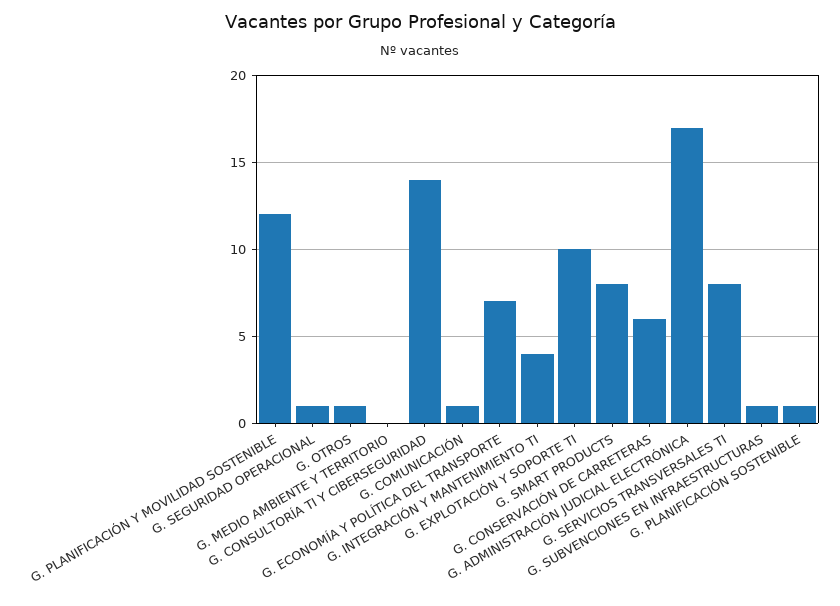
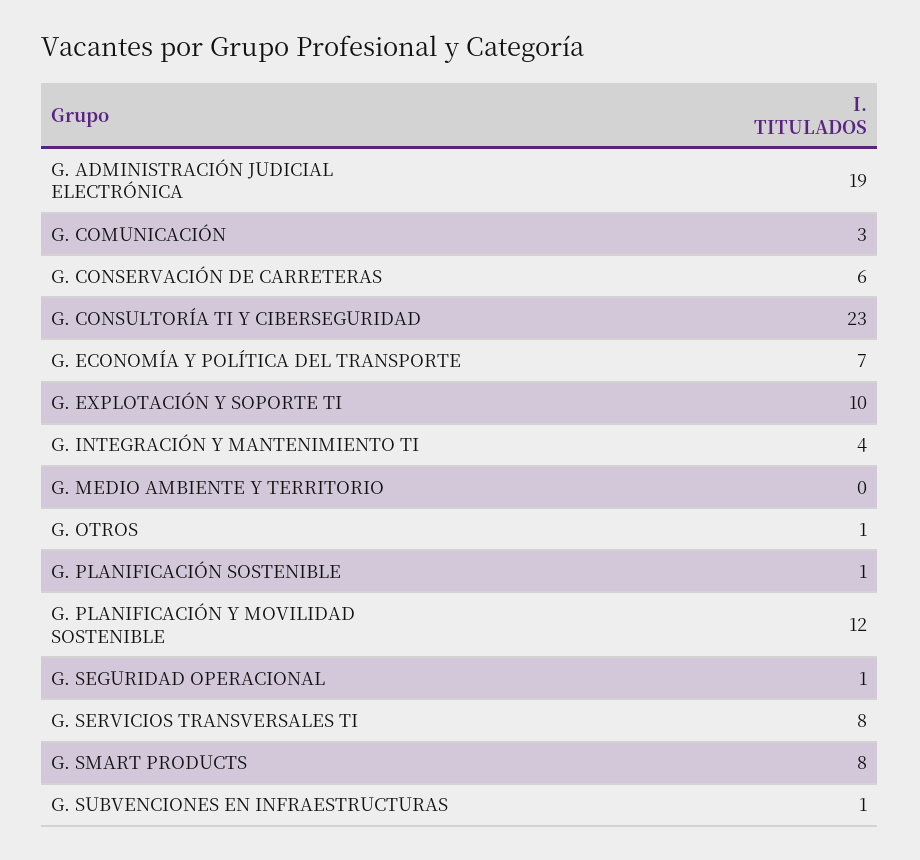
G. CONSULTORÍA TI Y CIBERSEGURIDAD: 14 -> 23
G. COMUNICACIÓN: 1 -> 3
G. ADMINISTRACIÓN JUDICIAL ELECTRÓNICA: 17 -> 19

